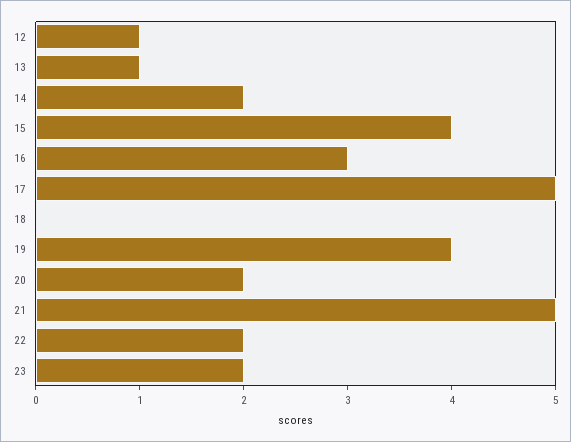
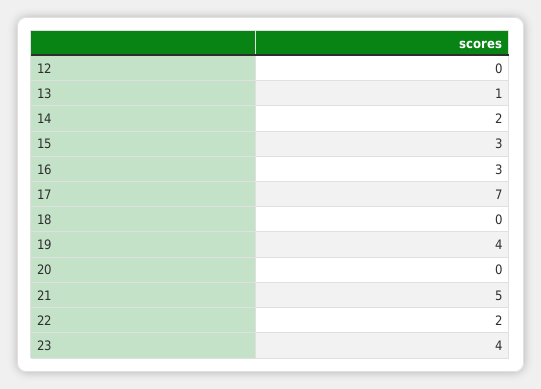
12: 1 -> 0
15: 4 -> 3
17: 5 -> 7
20: 2 -> 0
23: 2 -> 4

